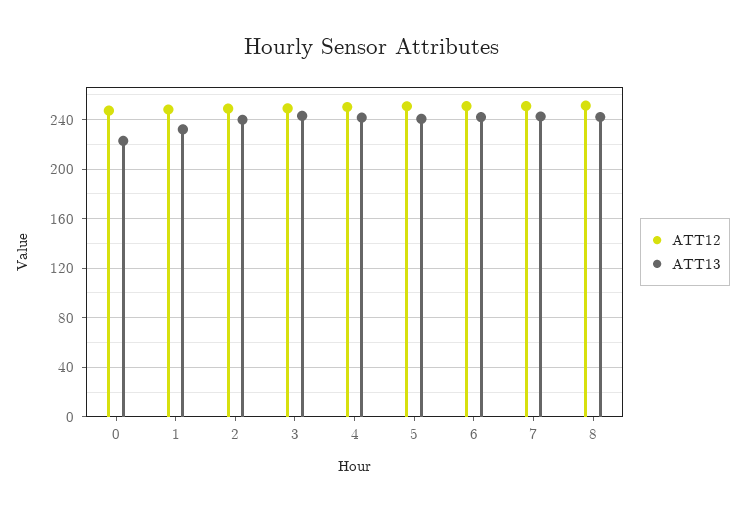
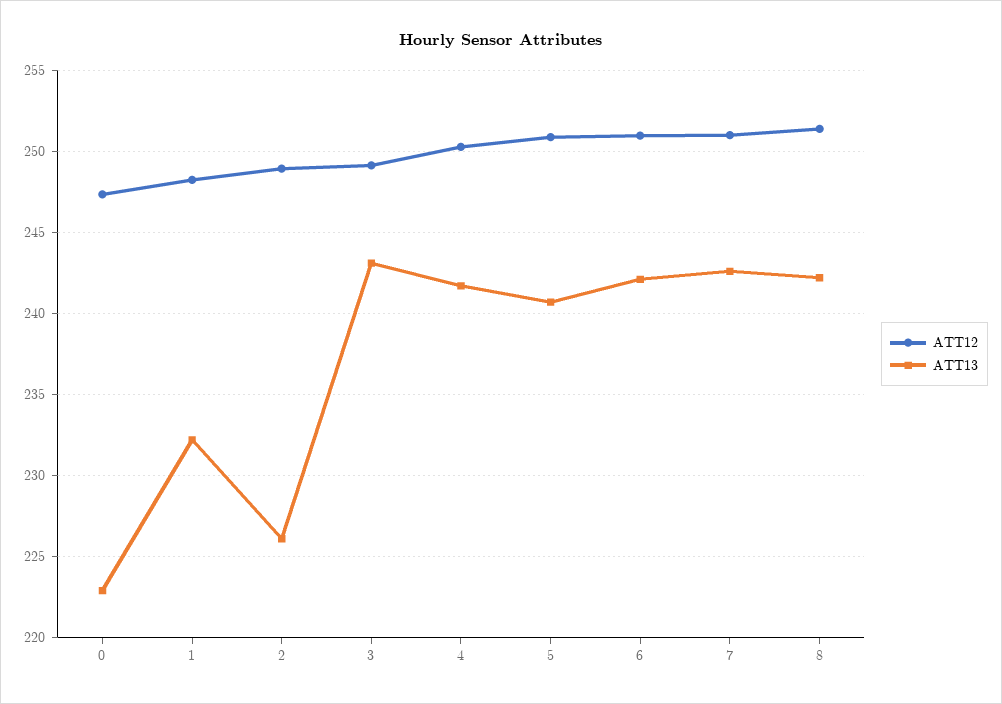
ATT13, 2: 240 -> 226

